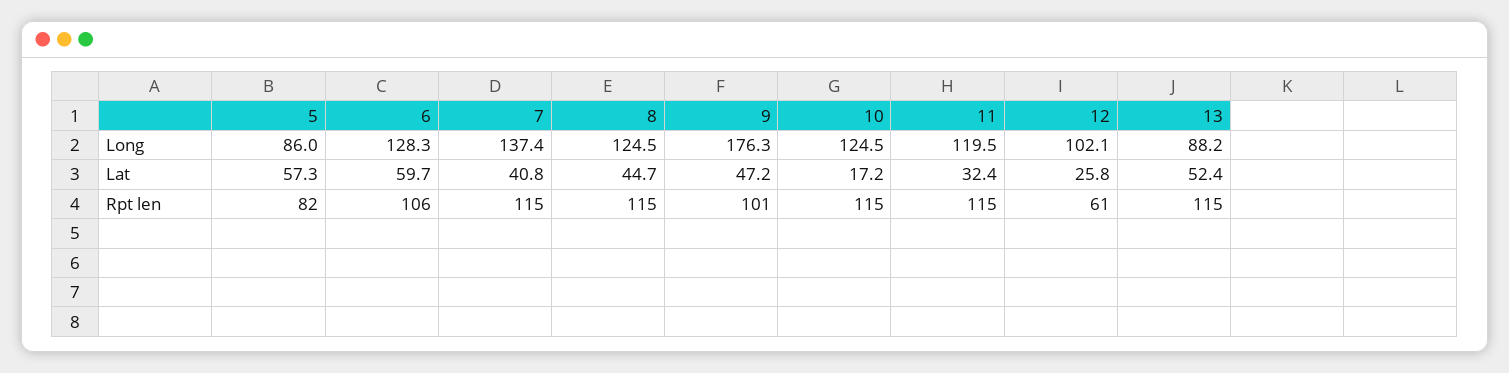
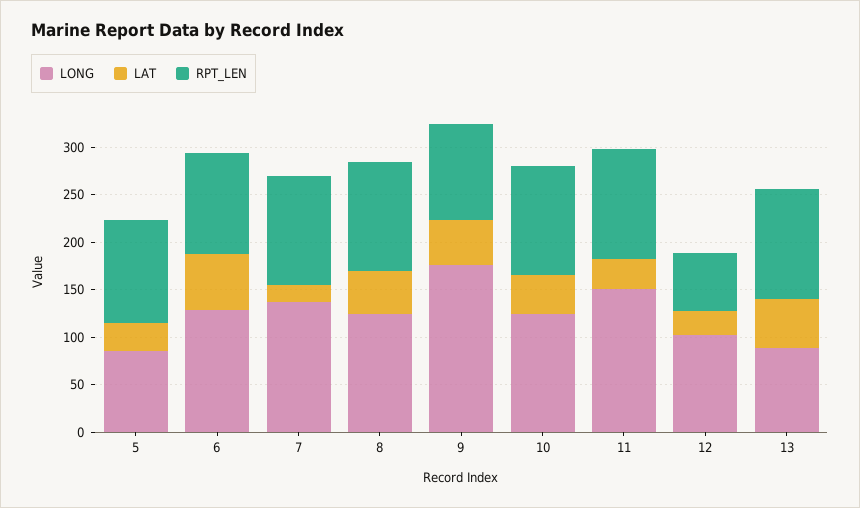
Long, 11: 119.5 -> 150
Lat, 5: 57.3 -> 30
Lat, 7: 40.8 -> 20
Lat, 10: 17.2 -> 40
Rpt len, 5: 82 -> 110

